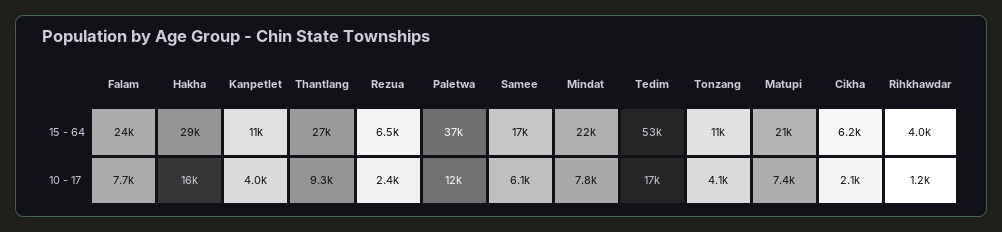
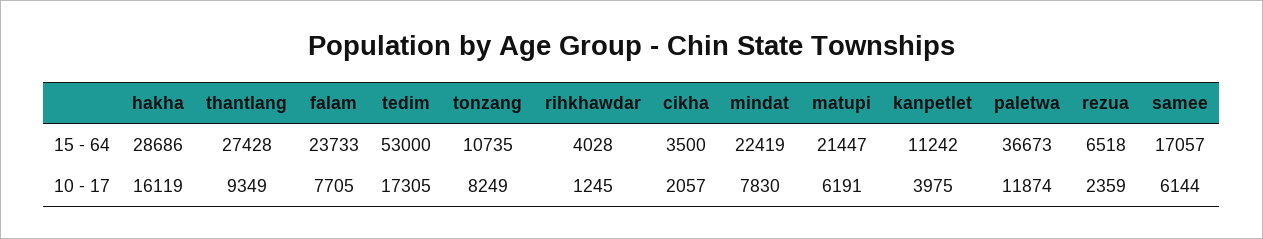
Cikha, 15 - 64: 6200 -> 3500
Tonzang, 10 - 17: 4100 -> 8249
Matupi, 10 - 17: 7400 -> 6191

